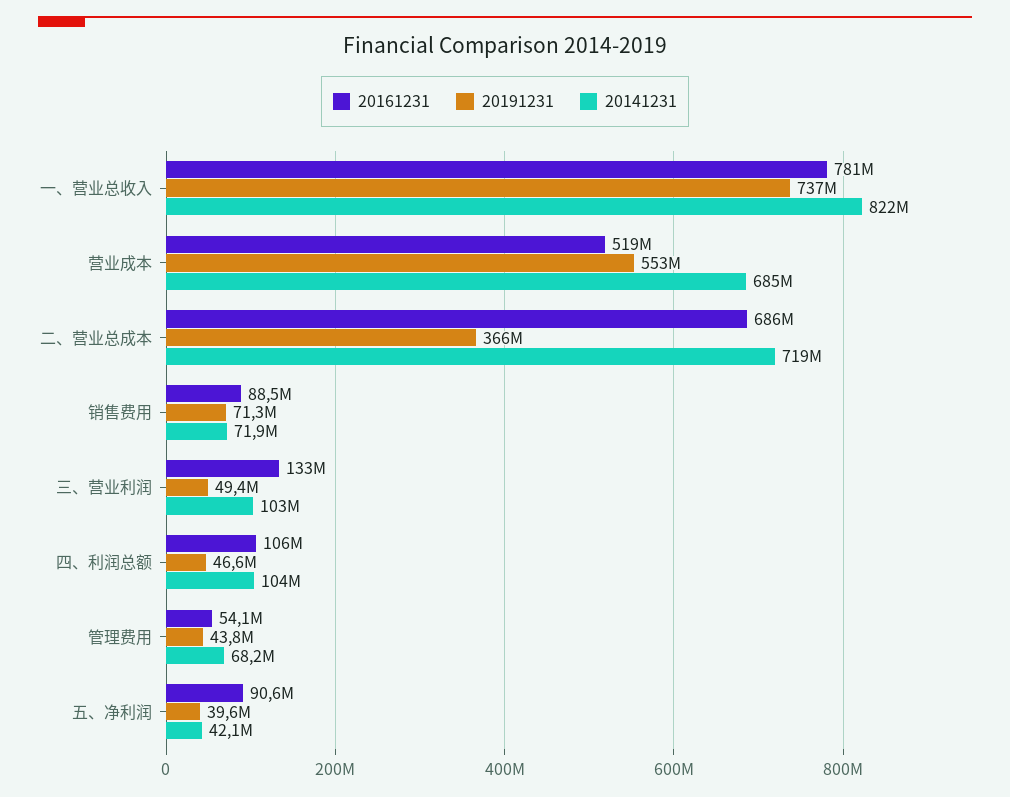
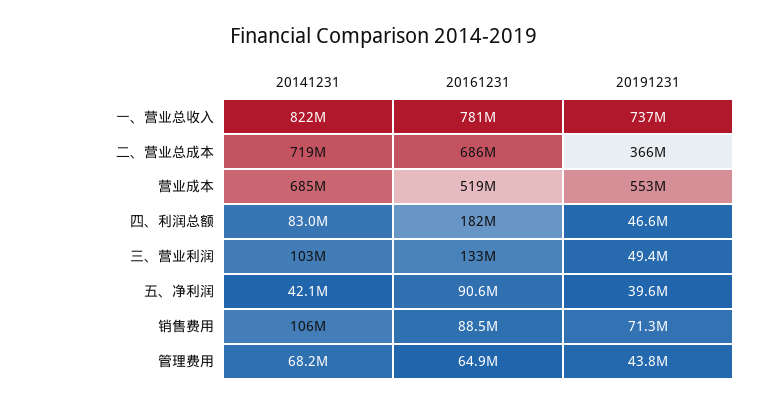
20141231, 销售费用: 71900000 -> 106000000
20161231, 四、利润总额: 106000000 -> 182000000
20141231, 四、利润总额: 104000000 -> 83000000
20161231, 管理费用: 54100000 -> 64900000

